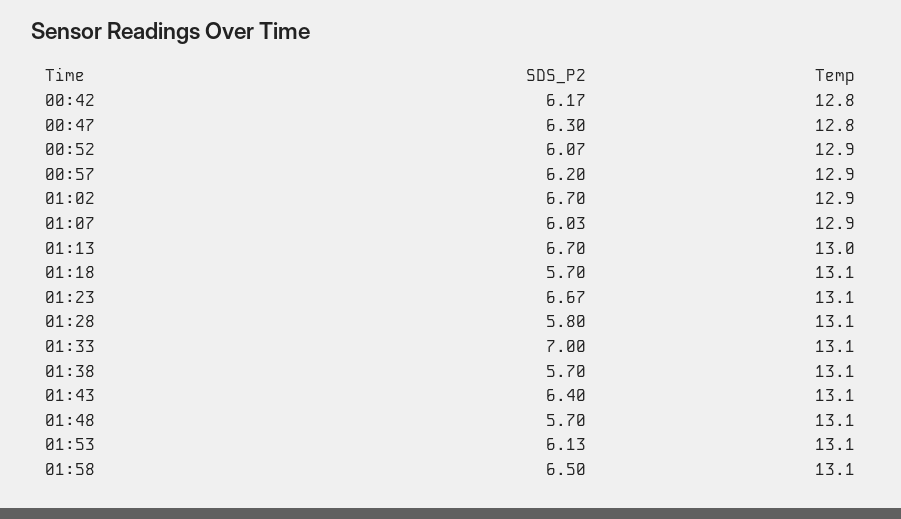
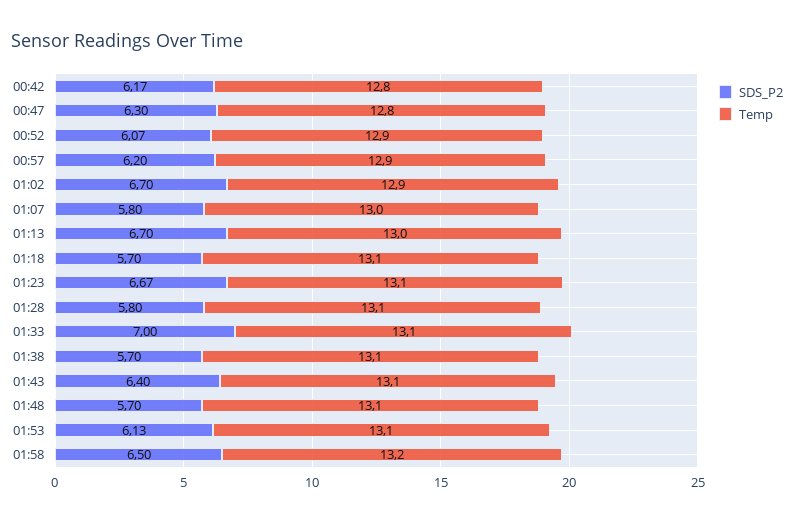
SDS_P2, 01:07: 6.03 -> 5.8
Temp, 01:07: 12.9 -> 13
Temp, 01:58: 13.1 -> 13.2

